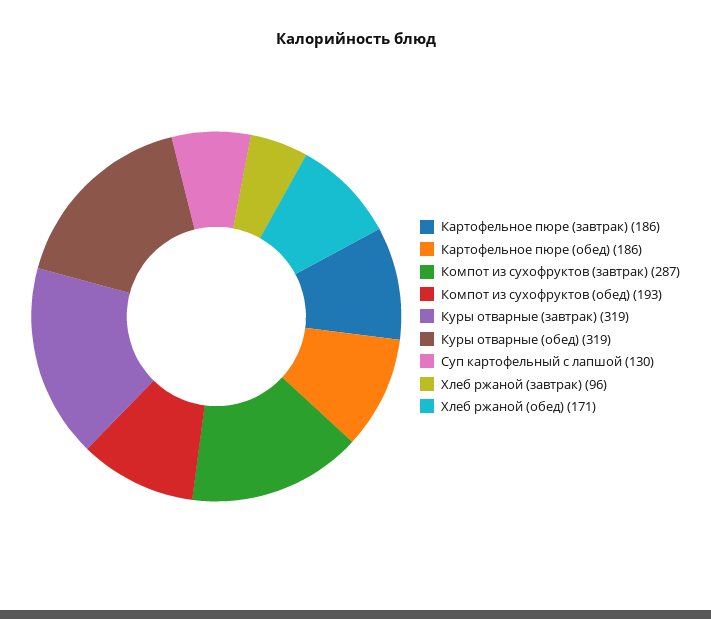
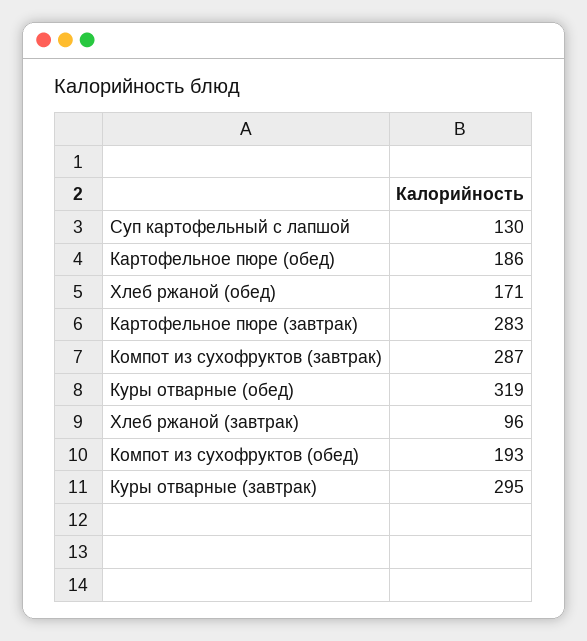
Картофельное пюре (завтрак): 186 -> 283
Куры отварные (завтрак): 319 -> 295

